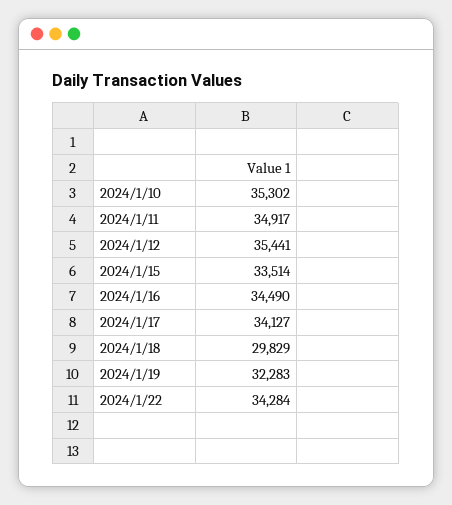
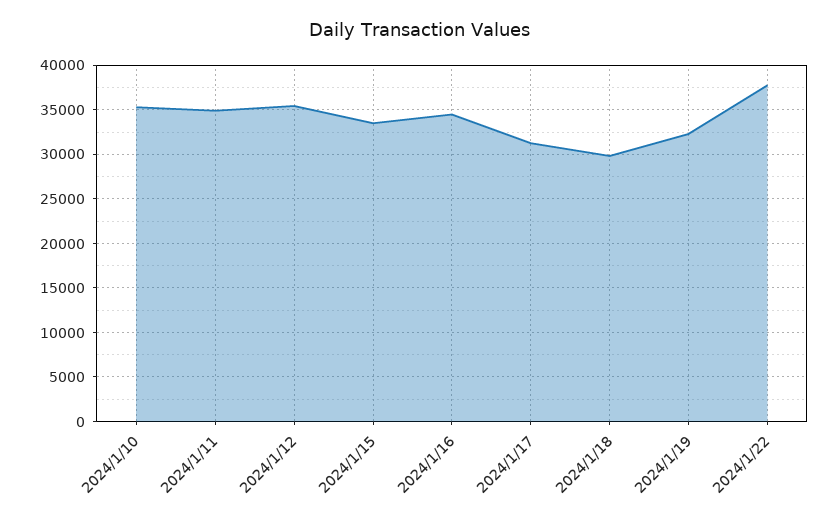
2024/1/17: 34127 -> 31000
2024/1/22: 34284 -> 38000

